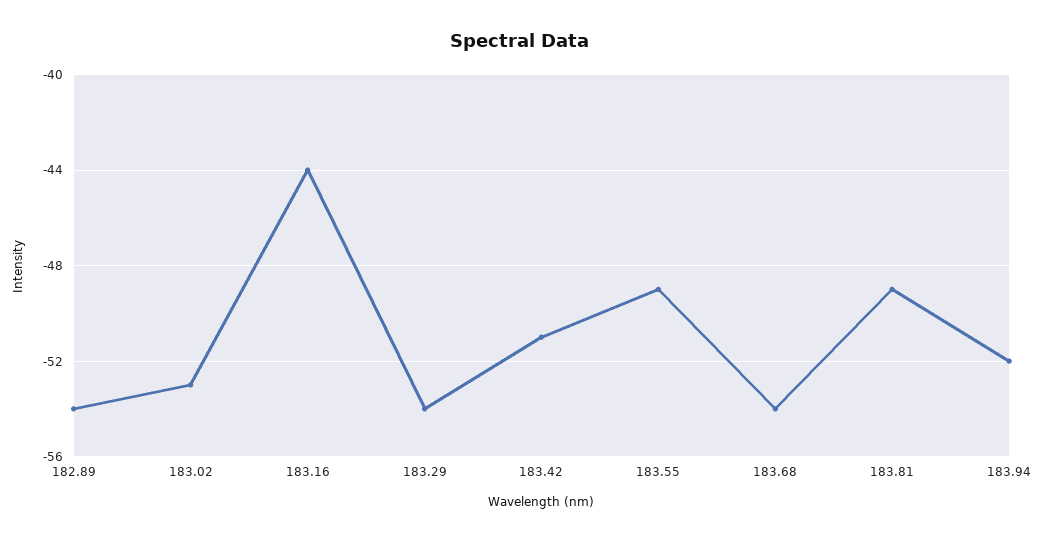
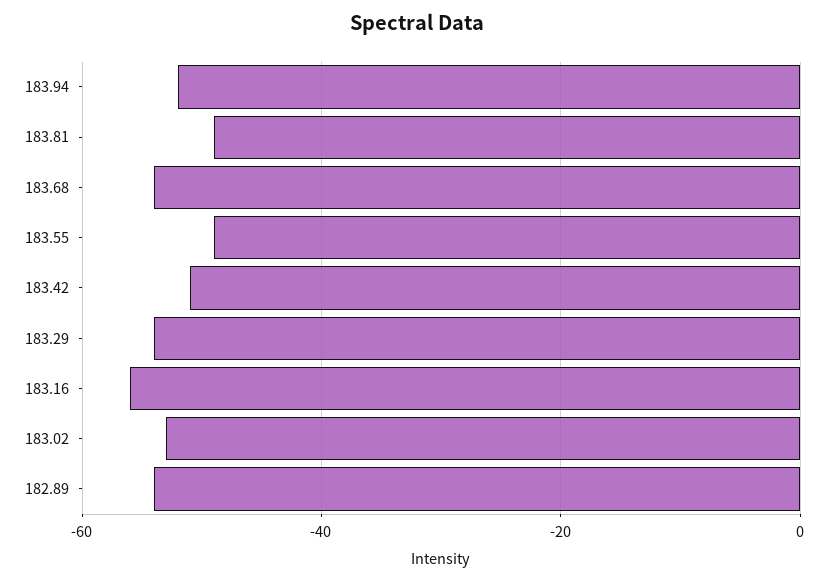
183.16: -44 -> -55

